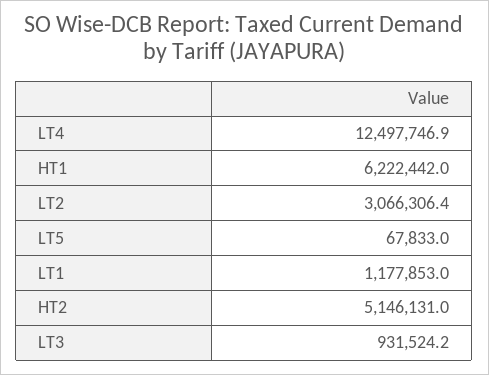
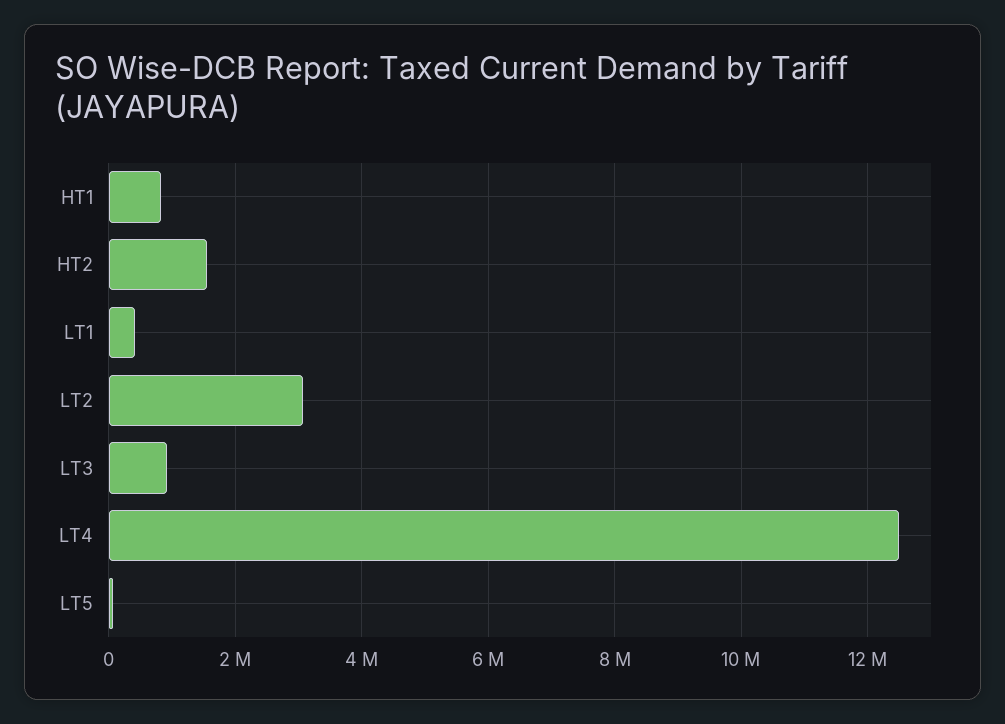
HT1: 6222442 -> 800000
LT1: 1177853 -> 400000
HT2: 5146131 -> 1600000

